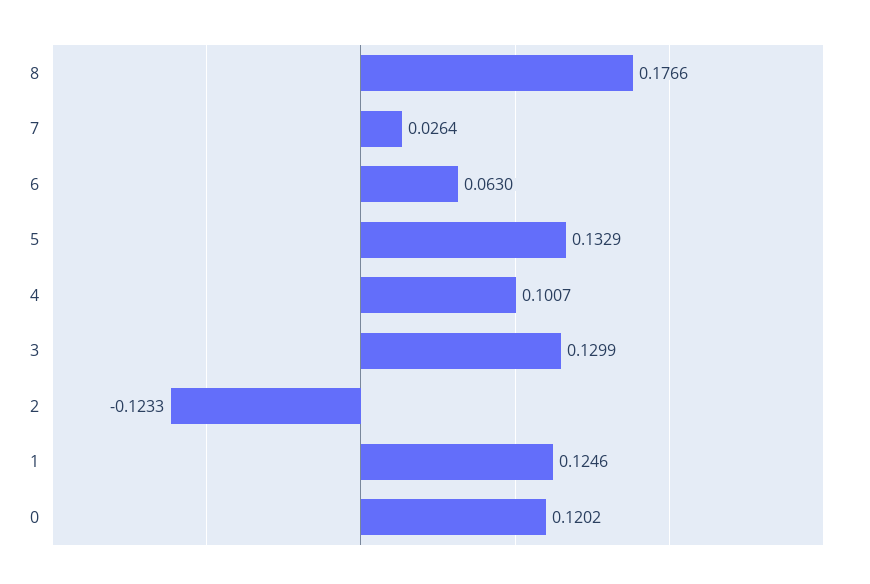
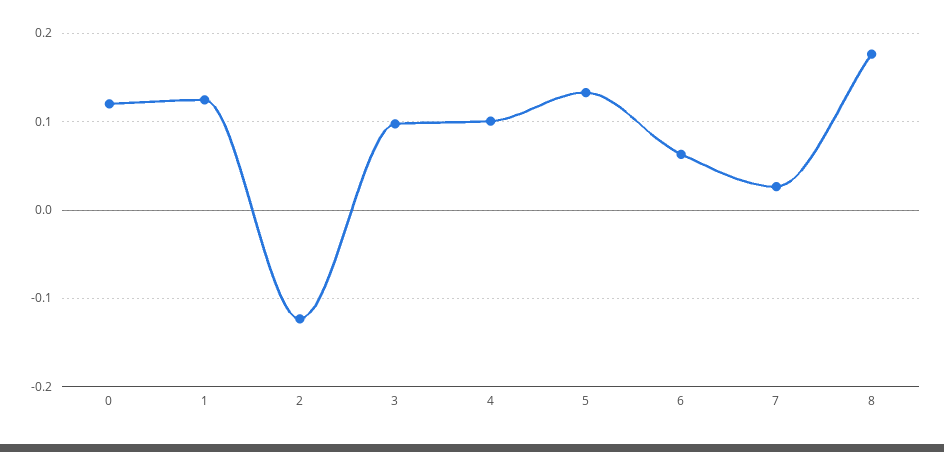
3: 0.1299 -> 0.1

